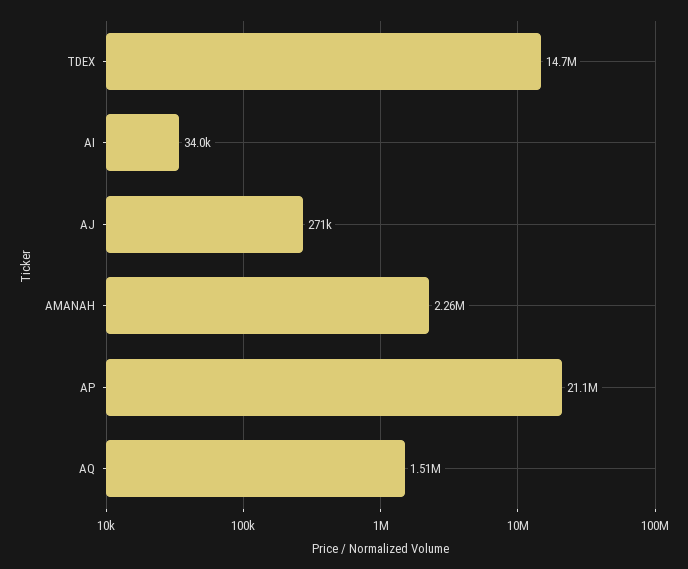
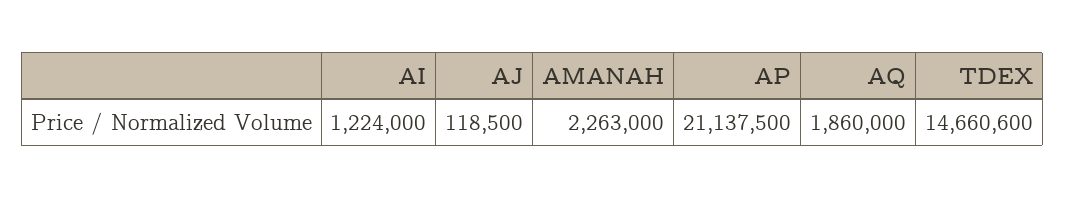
AI: 34000 -> 1224000
AJ: 271000 -> 118500
AQ: 1510000 -> 1860000

